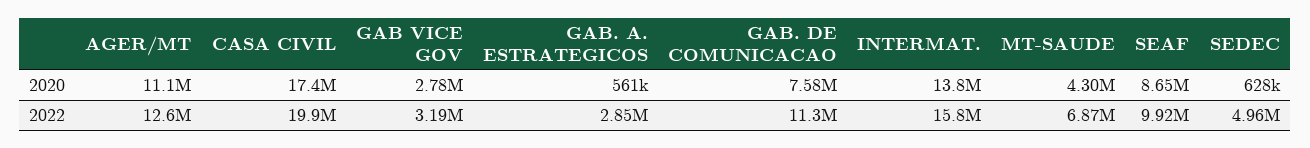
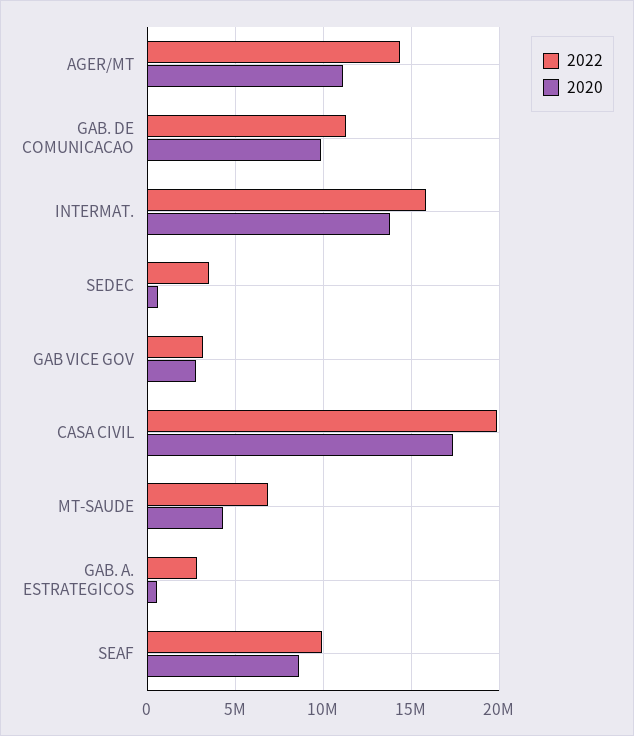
2020, GAB. DE COMUNICACAO: 7580000 -> 10000000
2022, AGER/MT: 12600000 -> 14500000
2022, SEDEC: 4960000 -> 3500000

